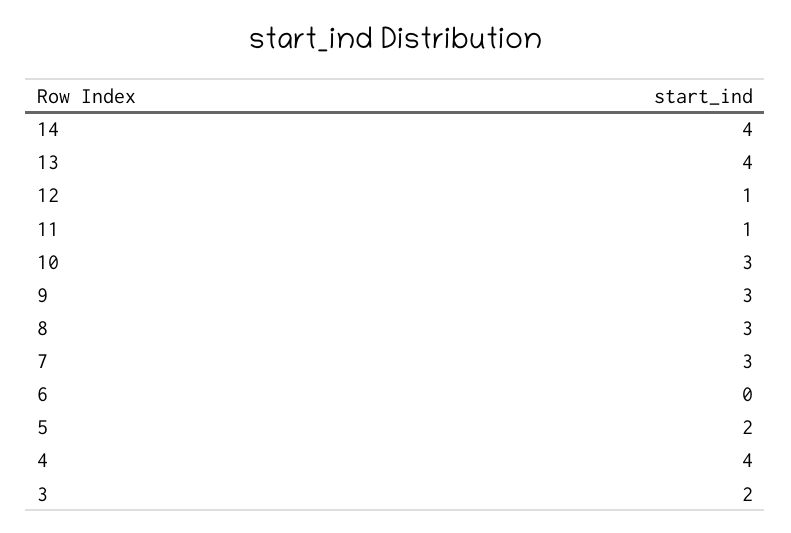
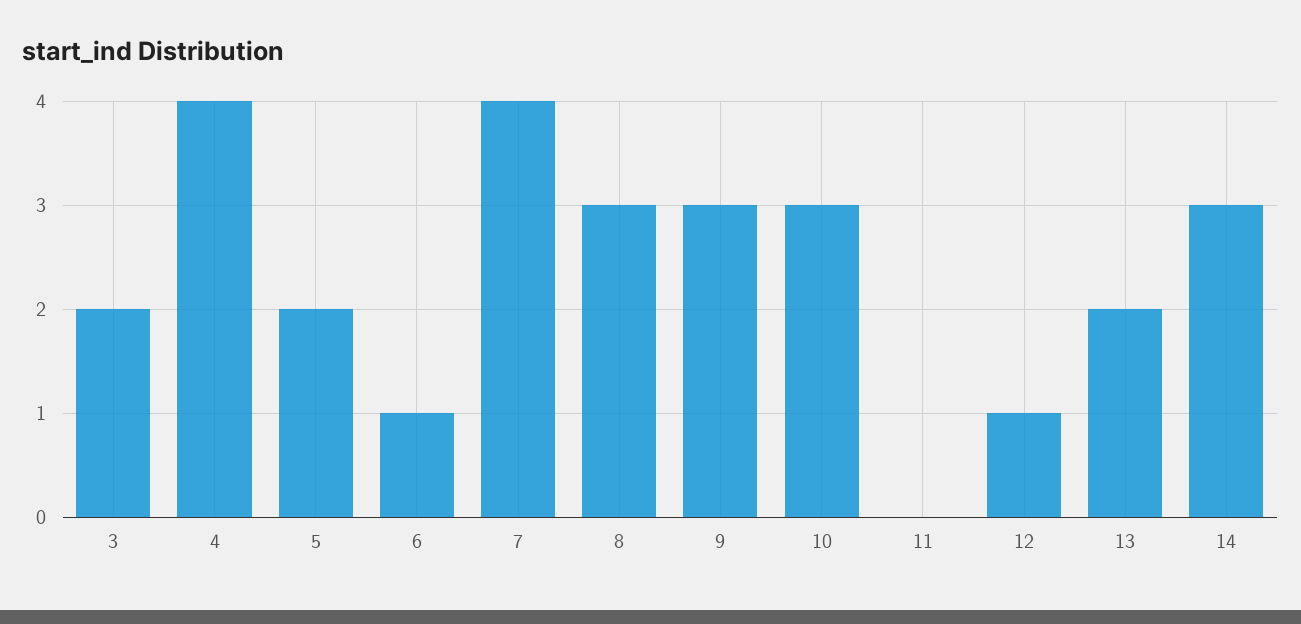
14: 4 -> 3
13: 4 -> 2
11: 1 -> 0
7: 3 -> 4
6: 0 -> 1

